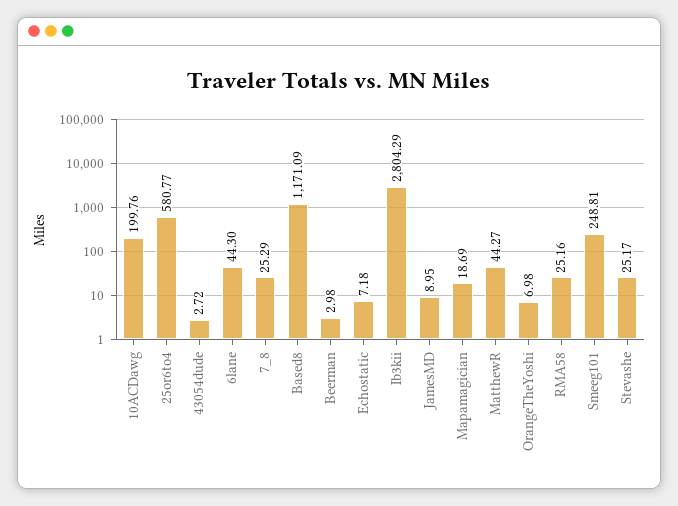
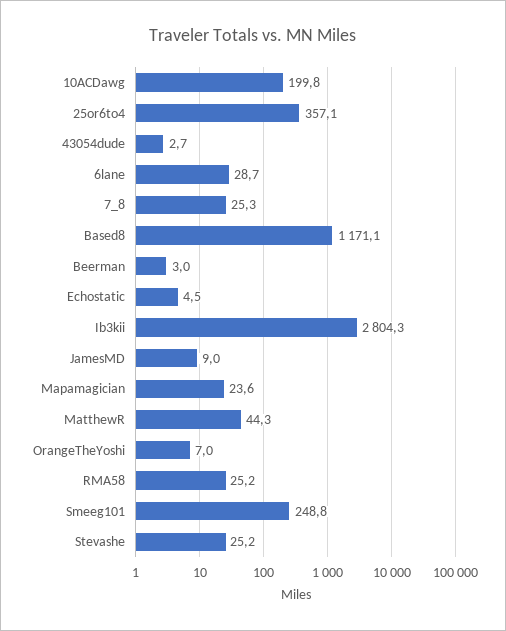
25or6to4: 580.77 -> 357.1
6lane: 44.3 -> 28.7
Echostatic: 7.18 -> 4.5
Mapamagician: 18.69 -> 23.6

